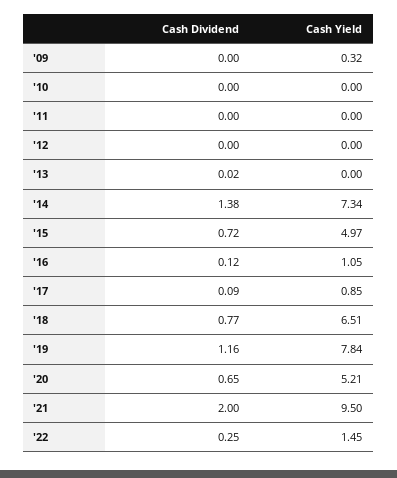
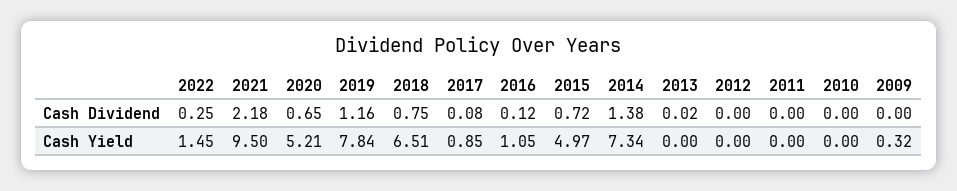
Cash Dividend, '17: 0.09 -> 0.08
Cash Dividend, '18: 0.77 -> 0.75
Cash Dividend, '21: 2 -> 2.18

